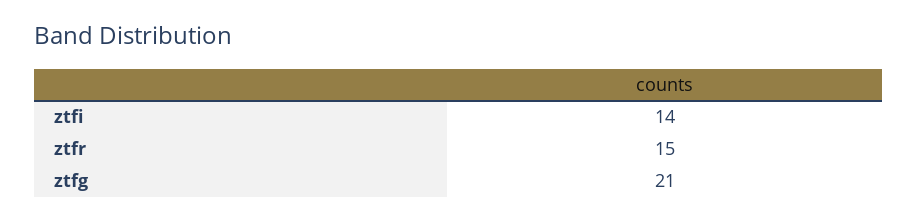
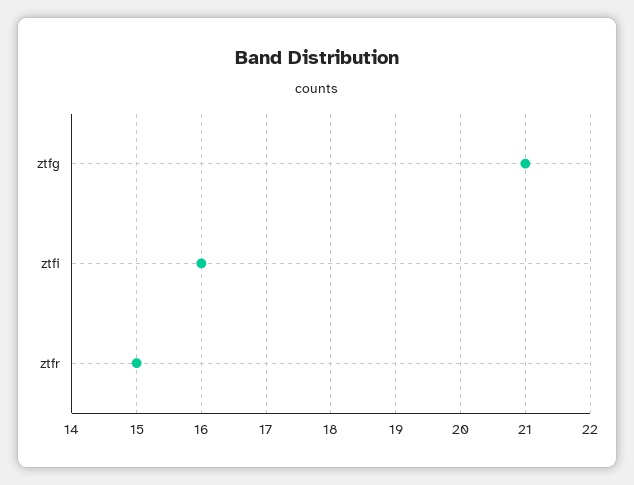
ztfi: 14 -> 16

